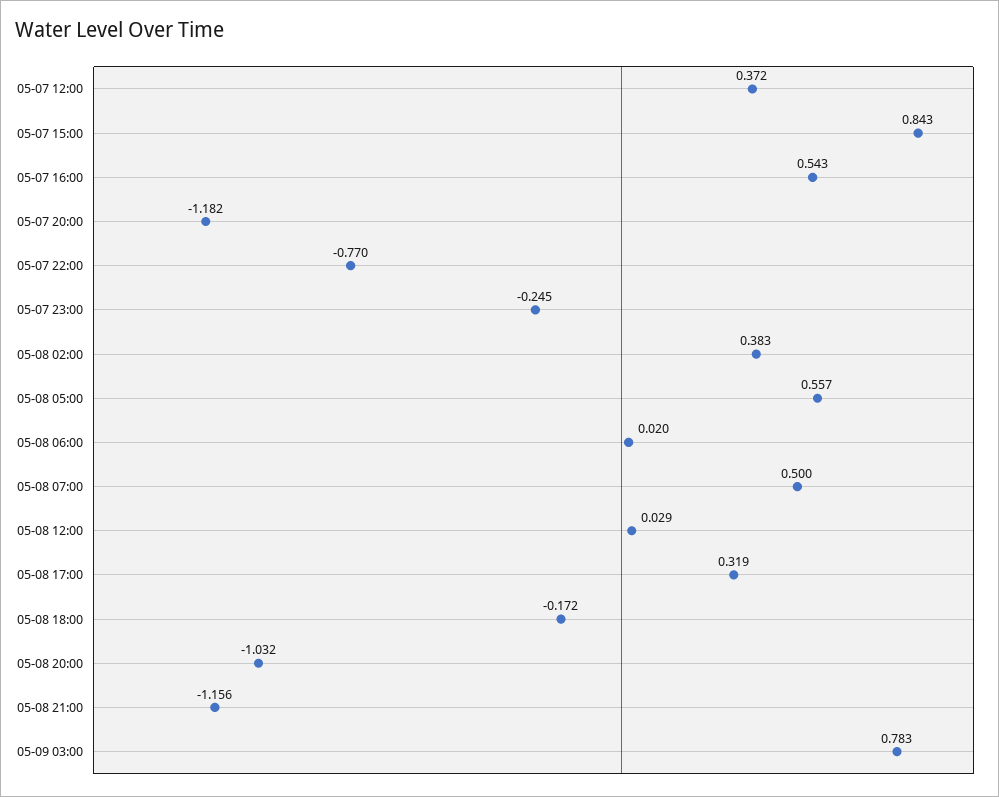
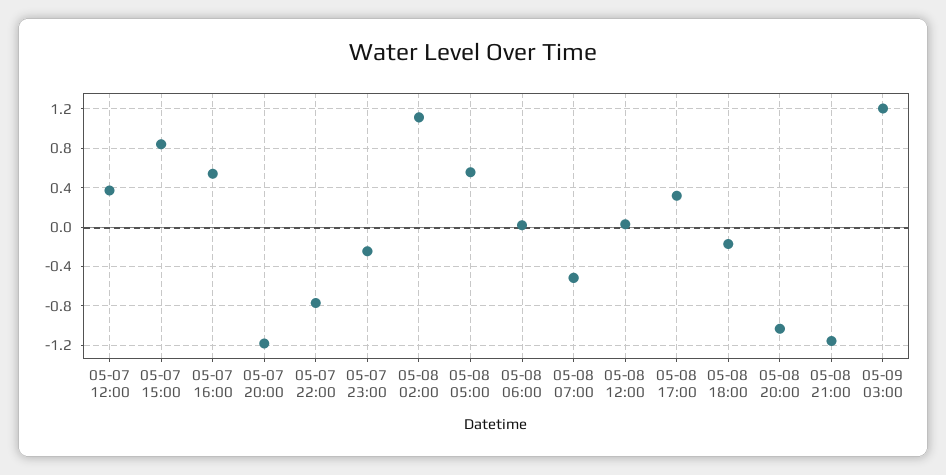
05-08 02:00: 0.383 -> 1.1
05-08 07:00: 0.5 -> -0.5
05-09 03:00: 0.783 -> 1.2

